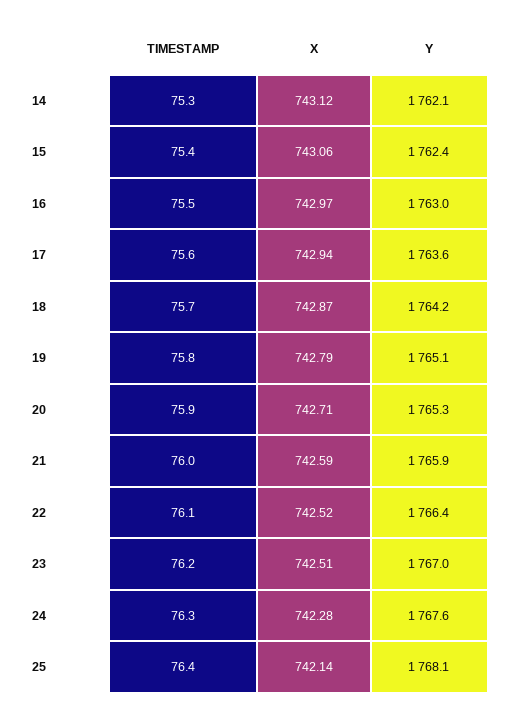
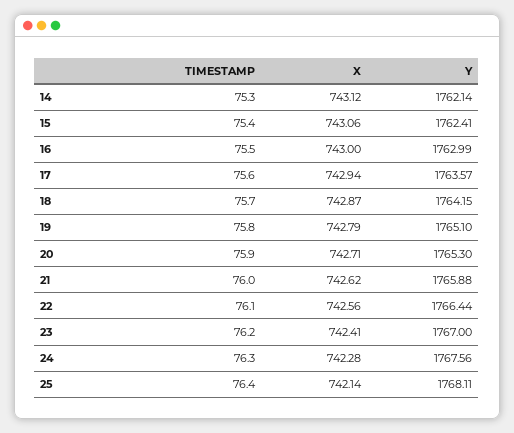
X, 16: 742.97 -> 743
X, 21: 742.59 -> 742.62
X, 22: 742.52 -> 742.56
X, 23: 742.51 -> 742.41

